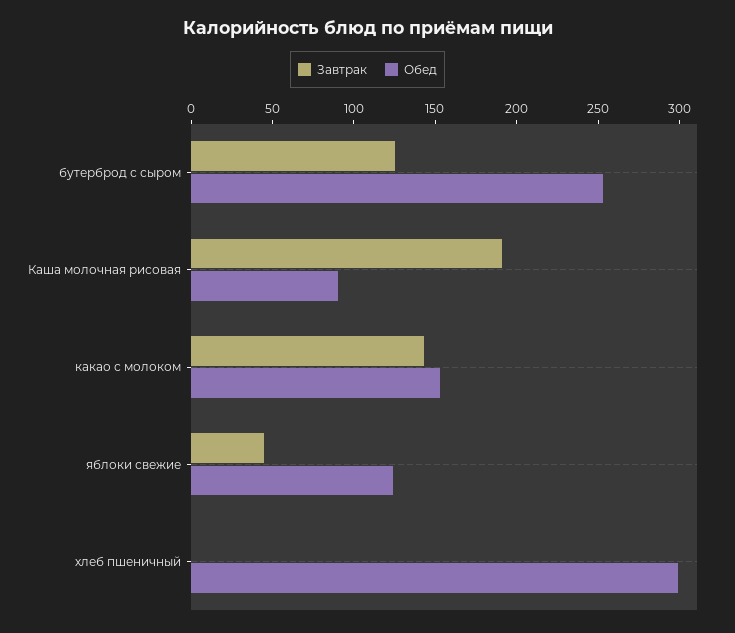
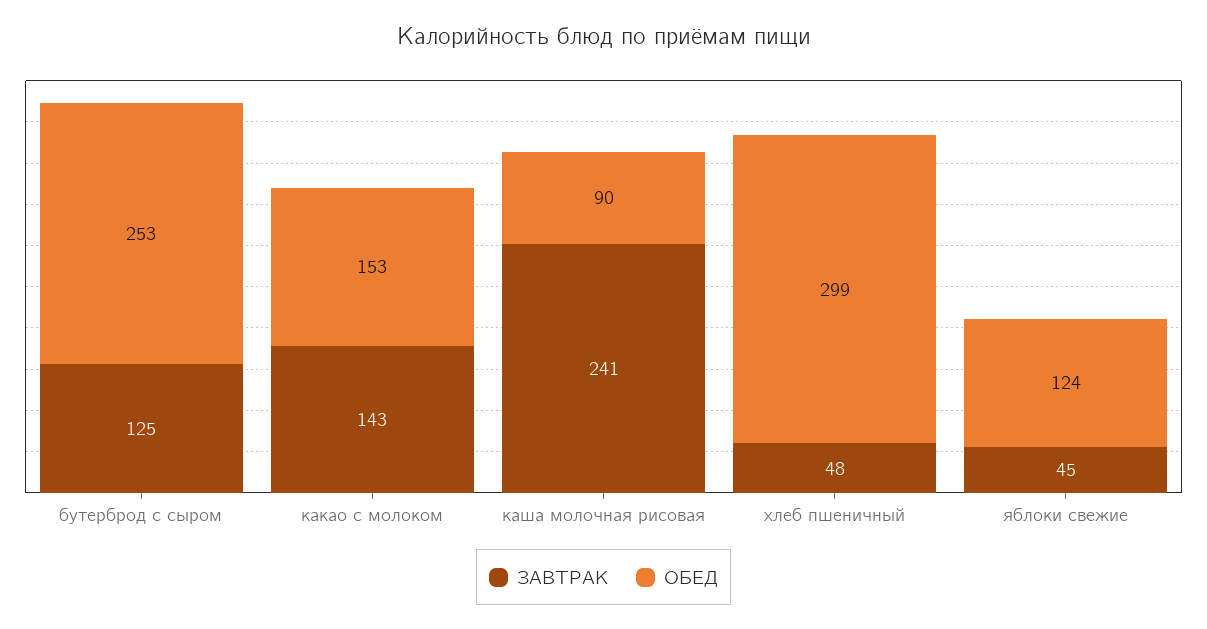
Завтрак, Каша молочная рисовая: 190 -> 241
Завтрак, хлеб пшеничный: 0 -> 48

